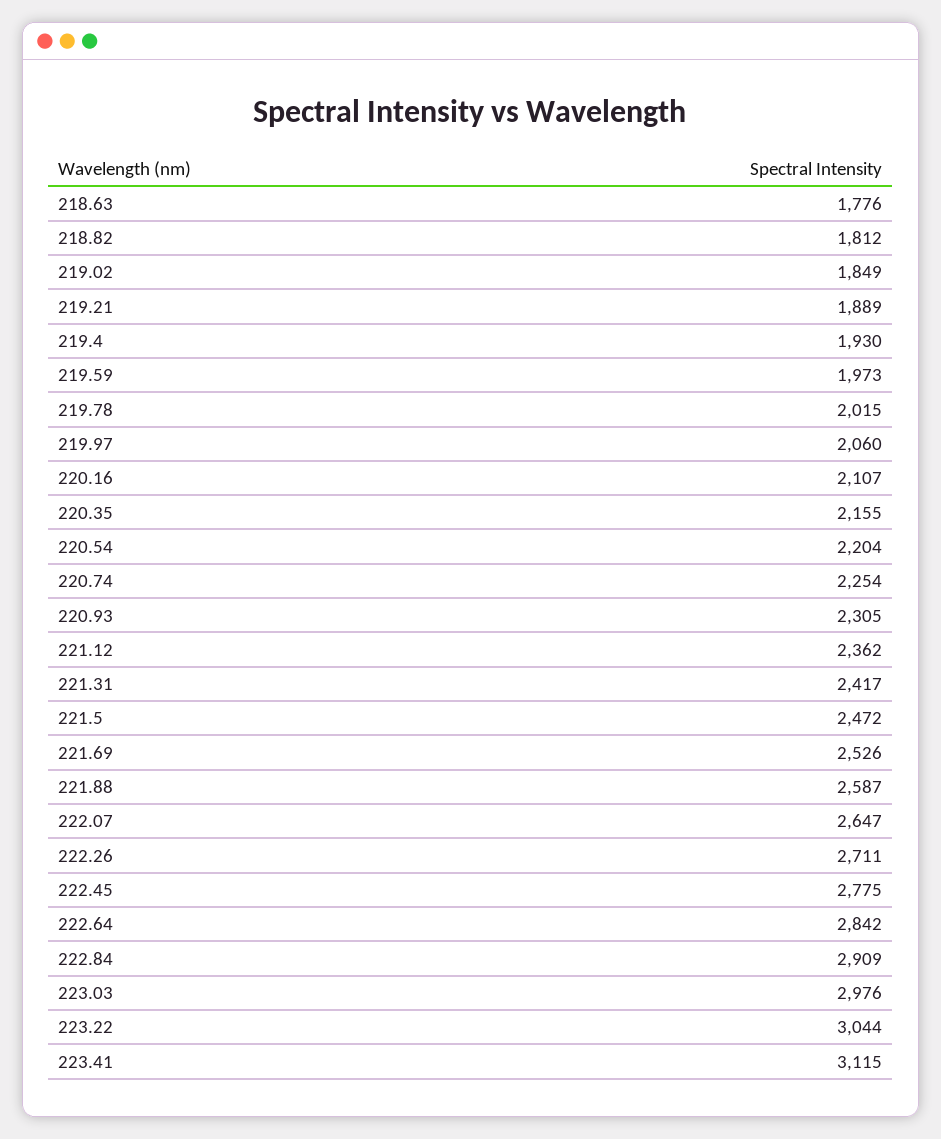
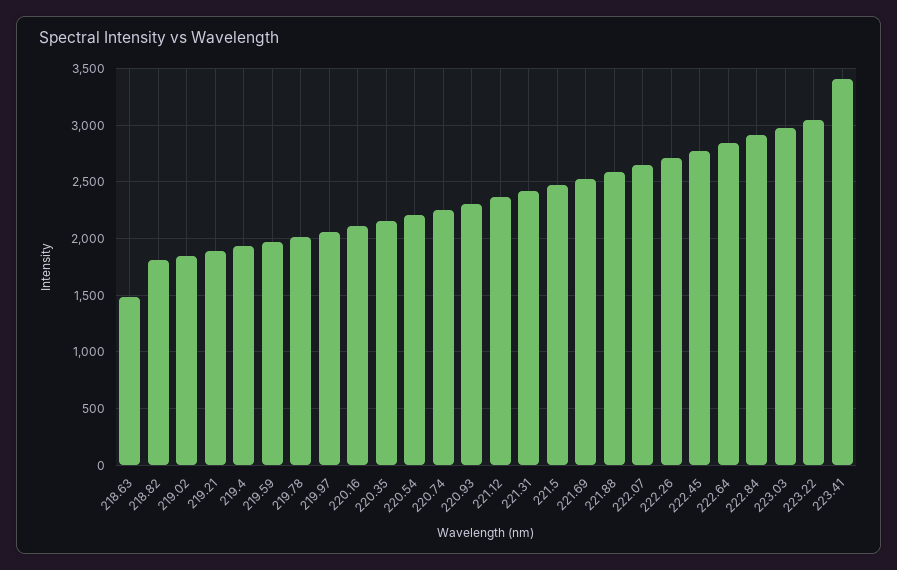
218.63: 1776 -> 1500
223.41: 3115 -> 3400

